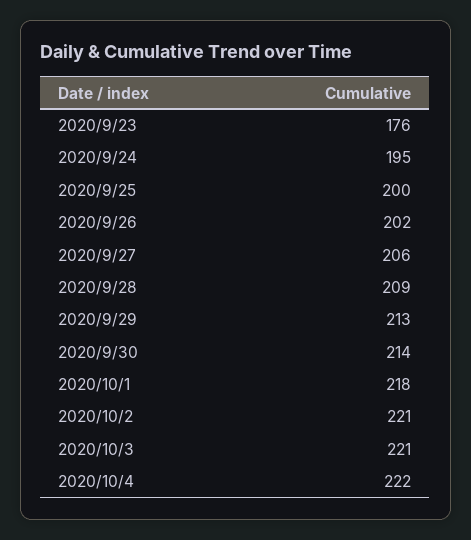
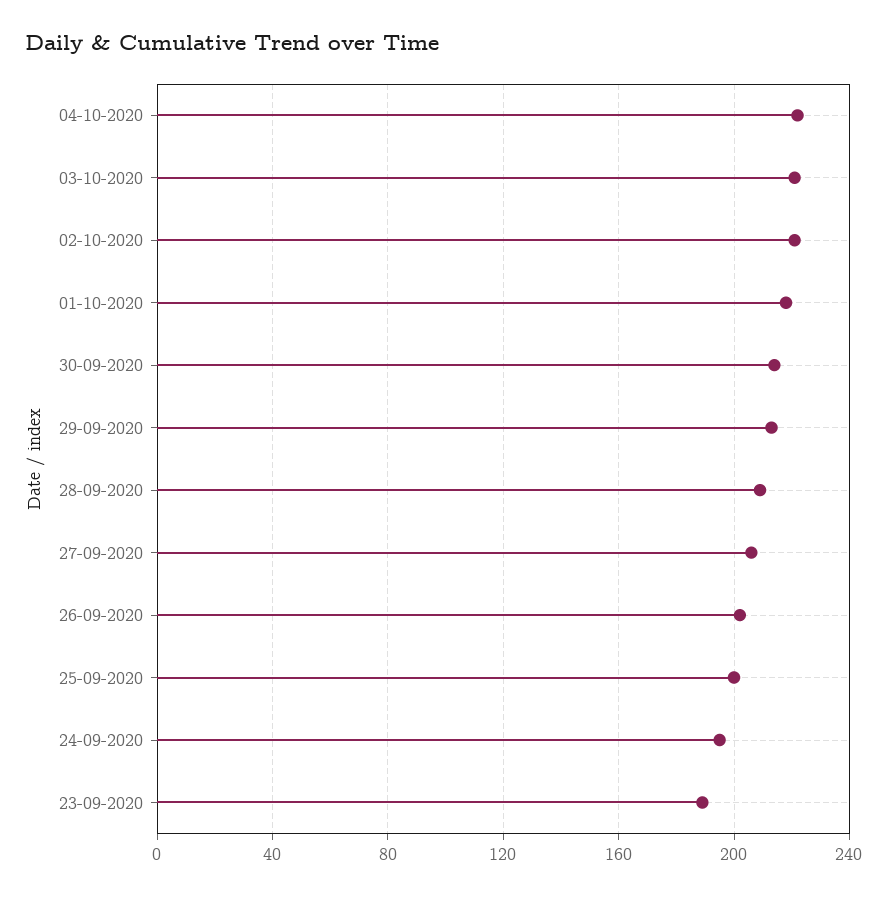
2020/9/23: 176 -> 190

